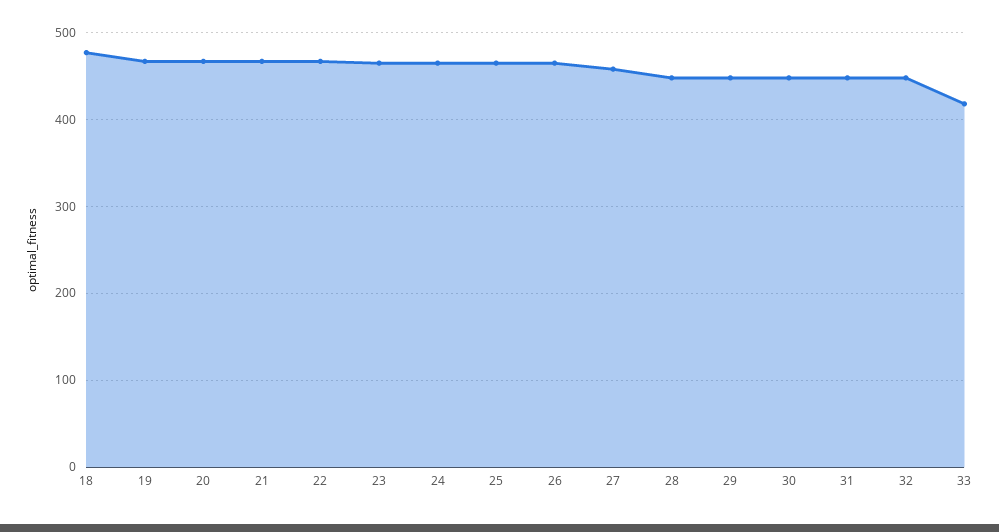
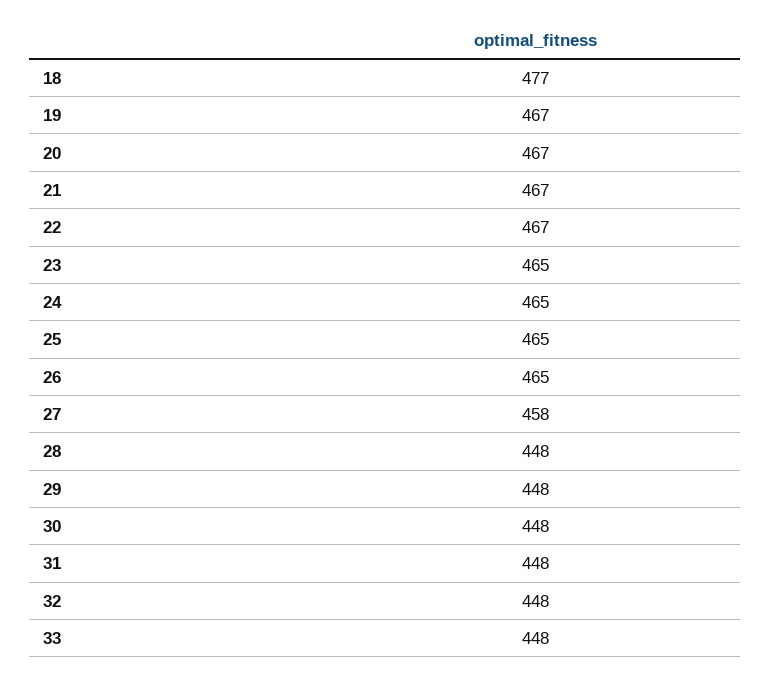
33: 420 -> 448

